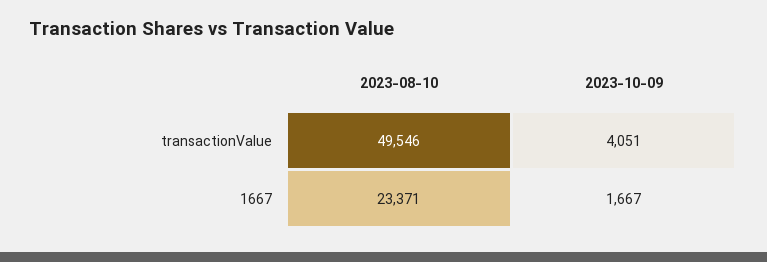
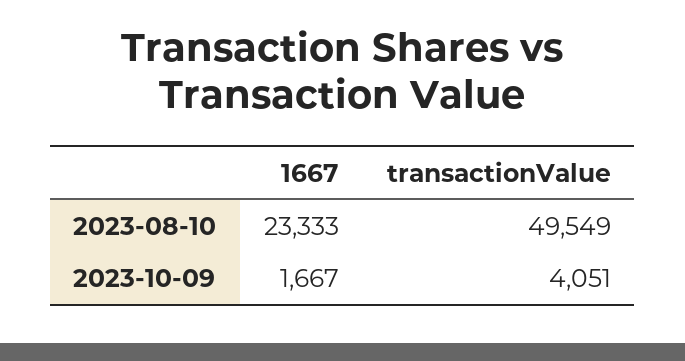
2023-08-10, transactionValue: 49546 -> 49549
2023-08-10, 1667: 23371 -> 23333

